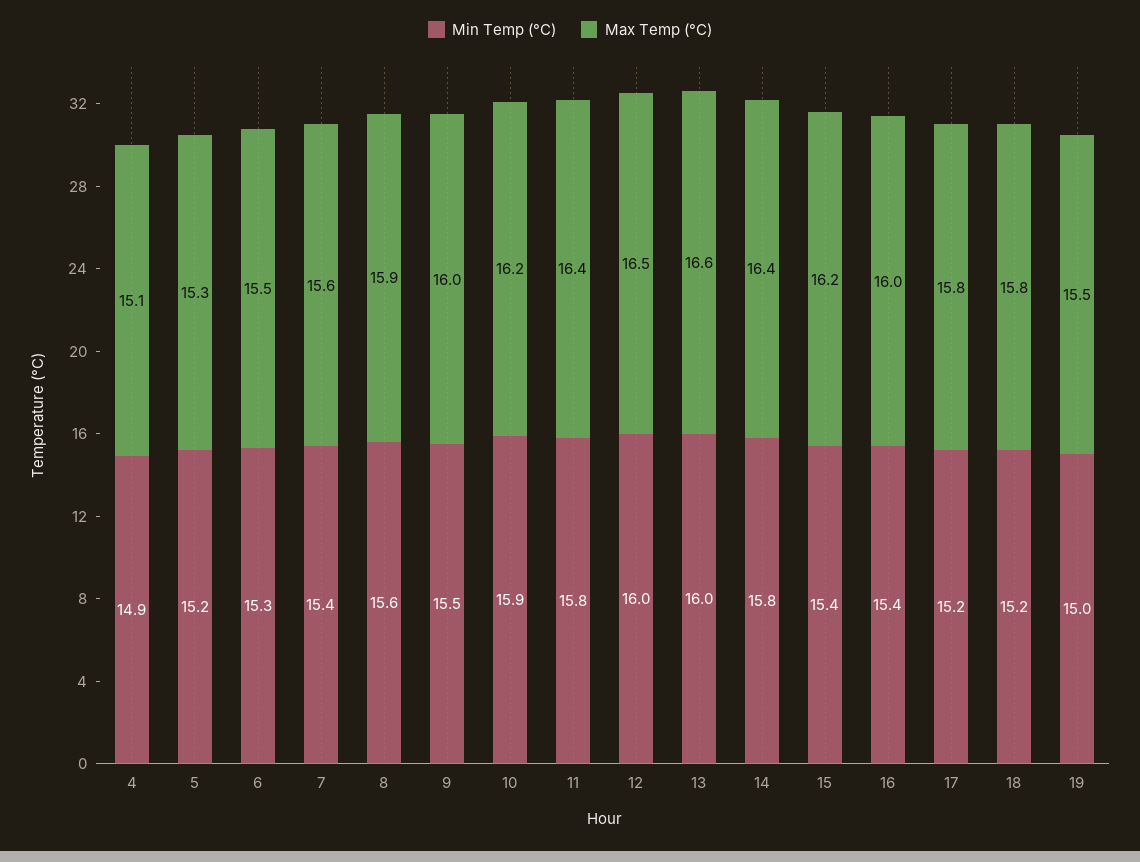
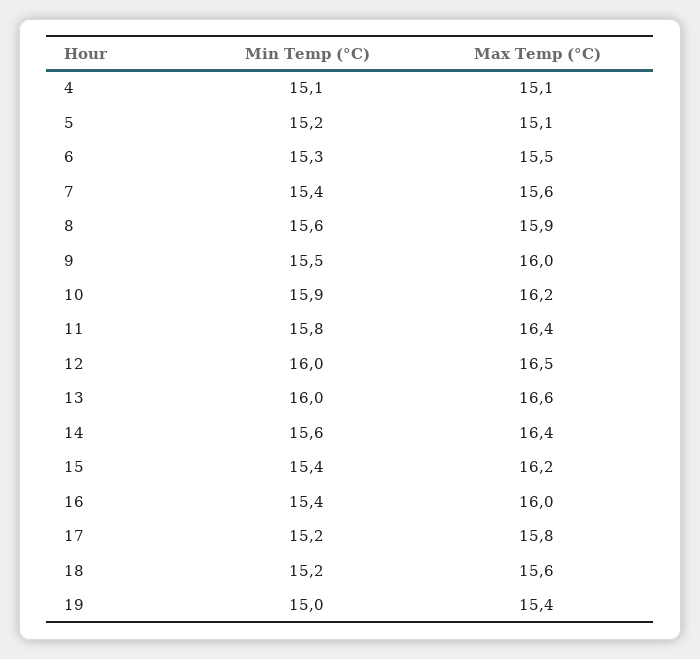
Min Temp (°C), 4: 14.9 -> 15.1
Max Temp (°C), 5: 15.3 -> 15.1
Min Temp (°C), 14: 15.8 -> 15.6
Max Temp (°C), 18: 15.8 -> 15.6
Max Temp (°C), 19: 15.5 -> 15.4

